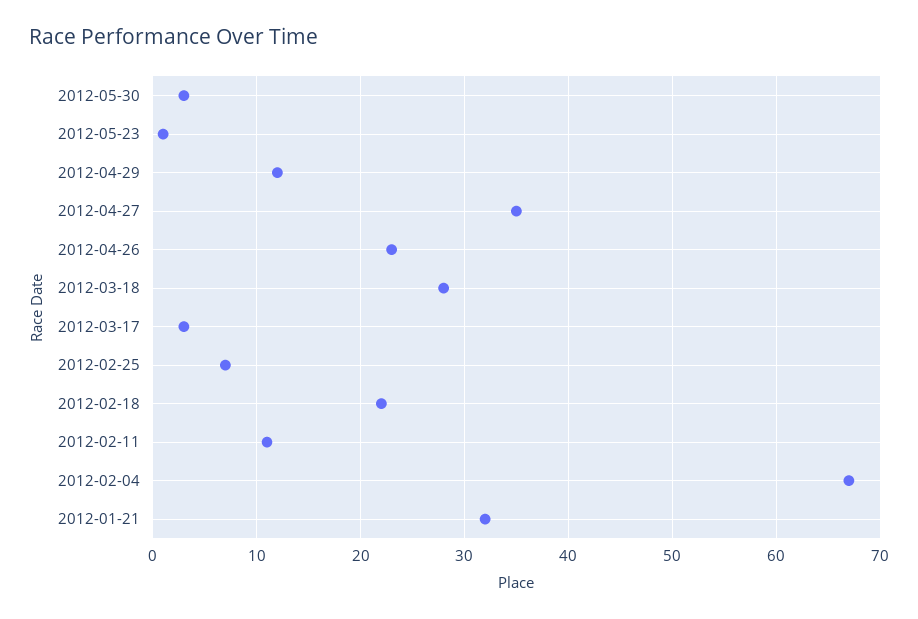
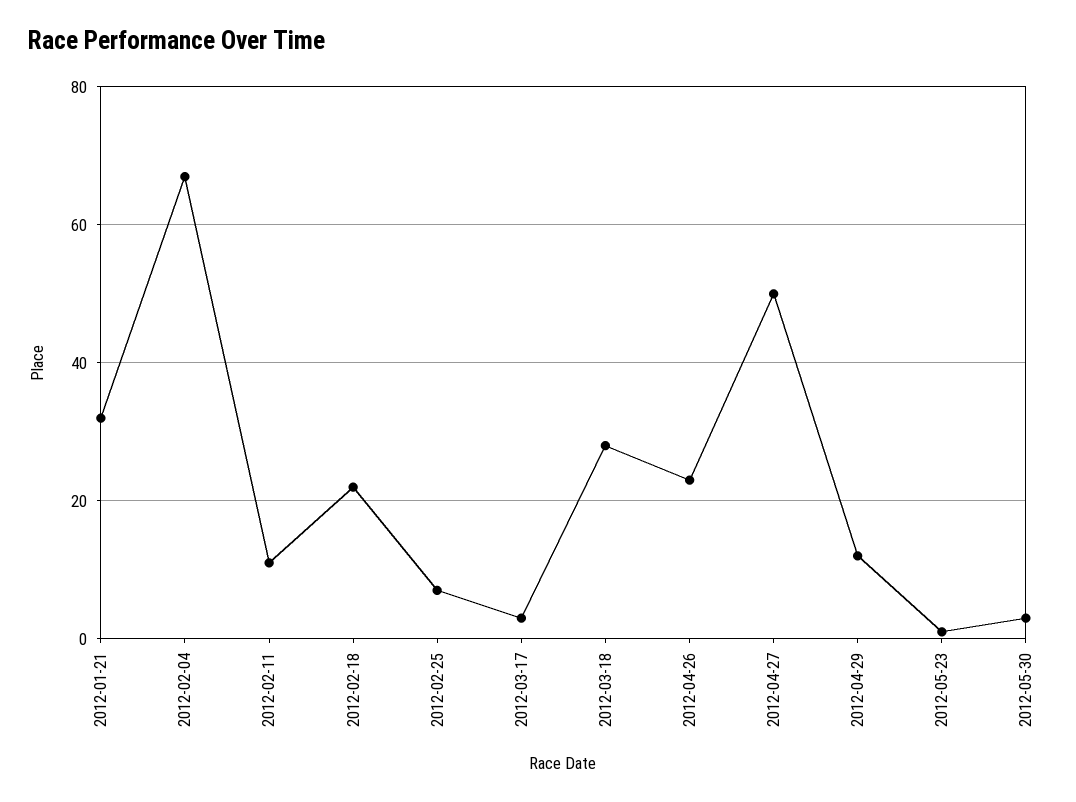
2012-04-27: 35 -> 50

